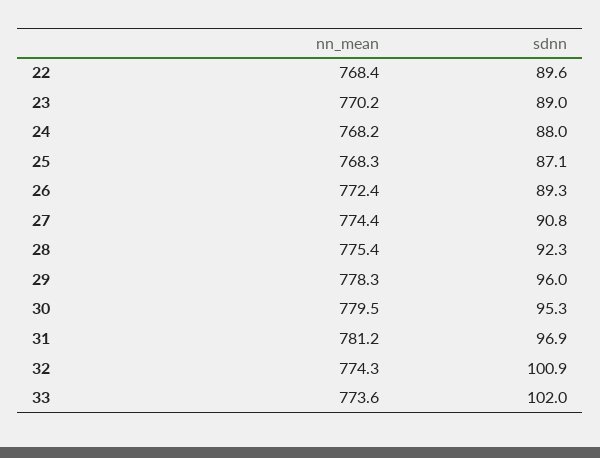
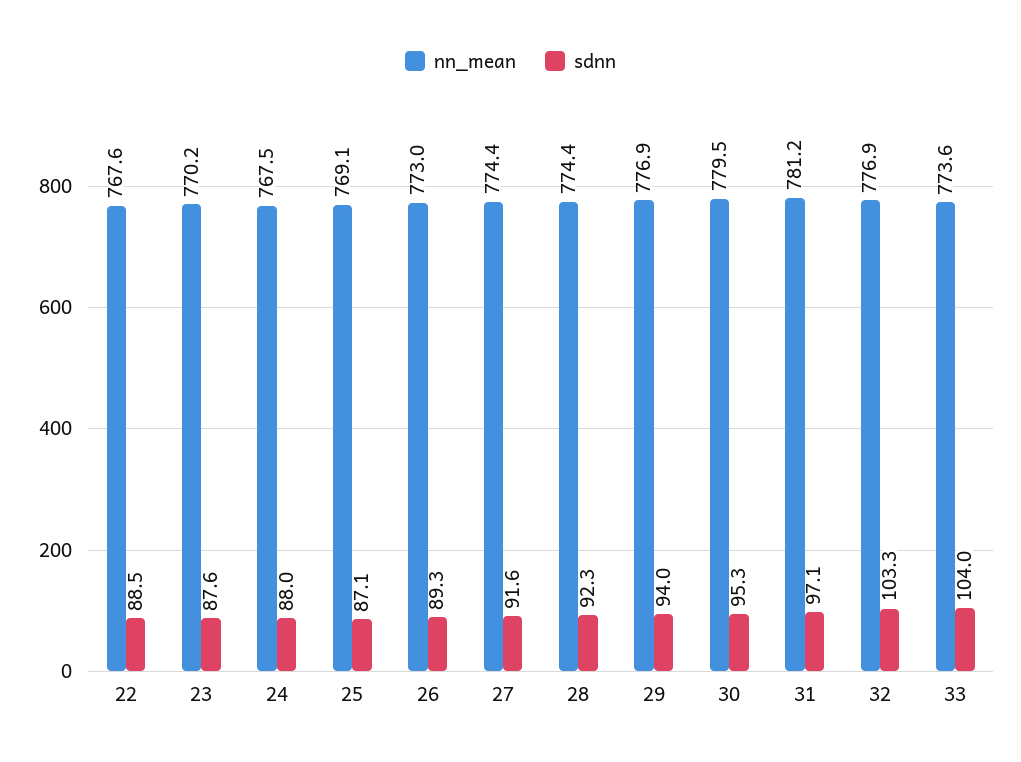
nn_mean, 22: 768.4 -> 767.6
sdnn, 22: 89.6 -> 88.5
sdnn, 23: 89 -> 87.6
nn_mean, 24: 768.2 -> 767.5
nn_mean, 25: 768.3 -> 769.1
nn_mean, 26: 772.4 -> 773
sdnn, 27: 90.8 -> 91.6
nn_mean, 28: 775.4 -> 774.4
nn_mean, 29: 778.3 -> 776.9
sdnn, 29: 96 -> 94
sdnn, 31: 96.9 -> 97.1
nn_mean, 32: 774.3 -> 776.9
sdnn, 32: 100.9 -> 103.3
sdnn, 33: 102 -> 104

